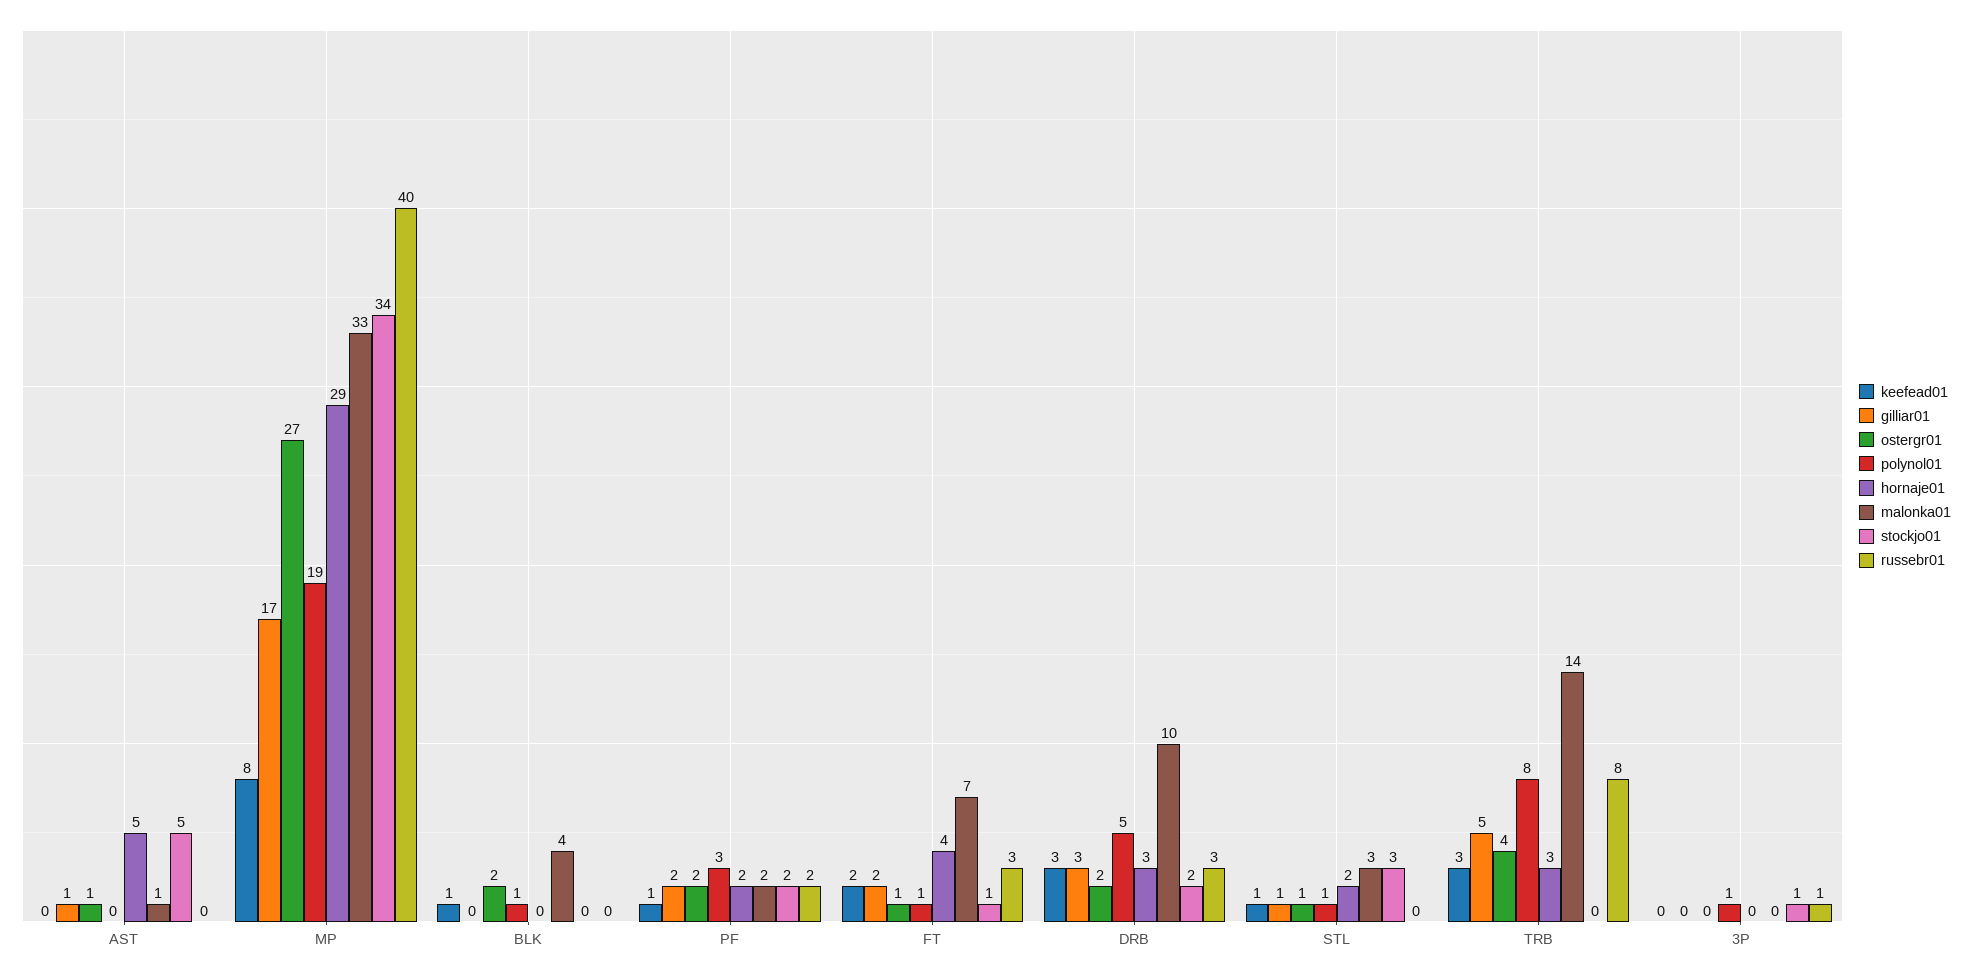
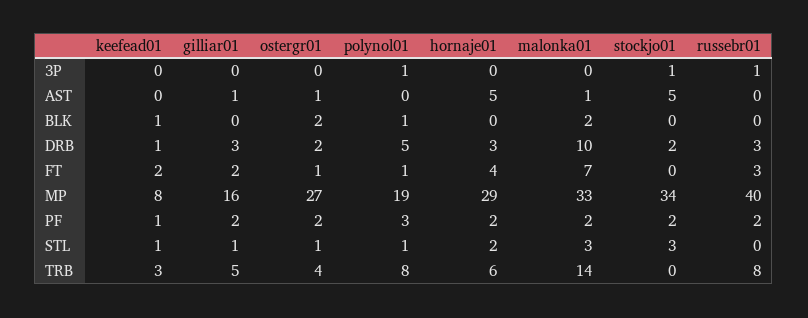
gilliar01, MP: 17 -> 16
malonka01, BLK: 4 -> 2
stockjo01, FT: 1 -> 0
keefead01, DRB: 3 -> 1
hornaje01, TRB: 3 -> 6

